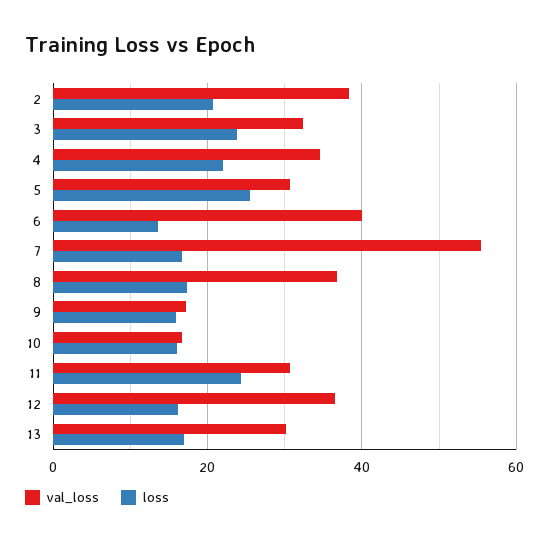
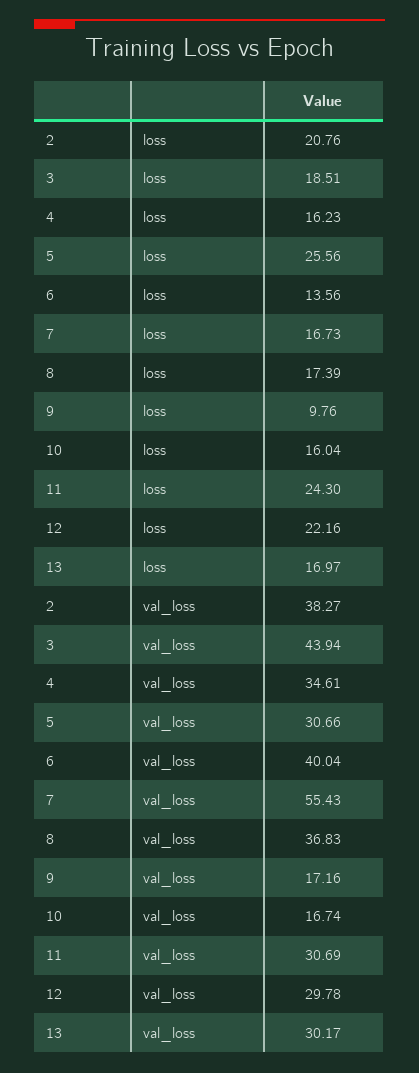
val_loss, 3: 32 -> 43.94
loss, 3: 24 -> 18.51
loss, 4: 22 -> 16.23
loss, 9: 16 -> 9.76
val_loss, 12: 36 -> 29.78
loss, 12: 16 -> 22.16

